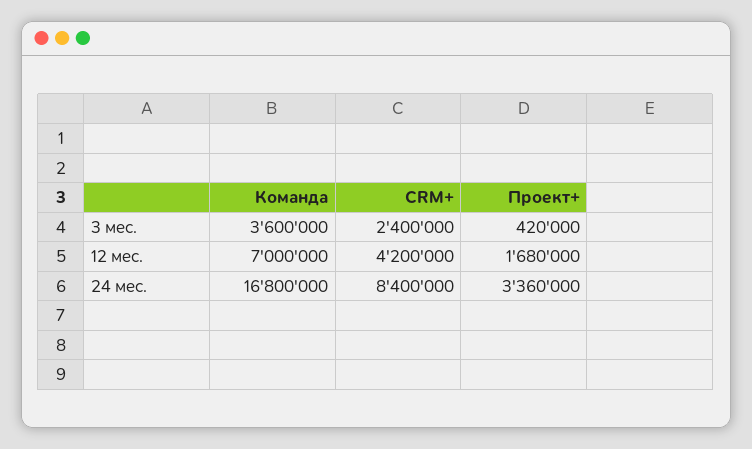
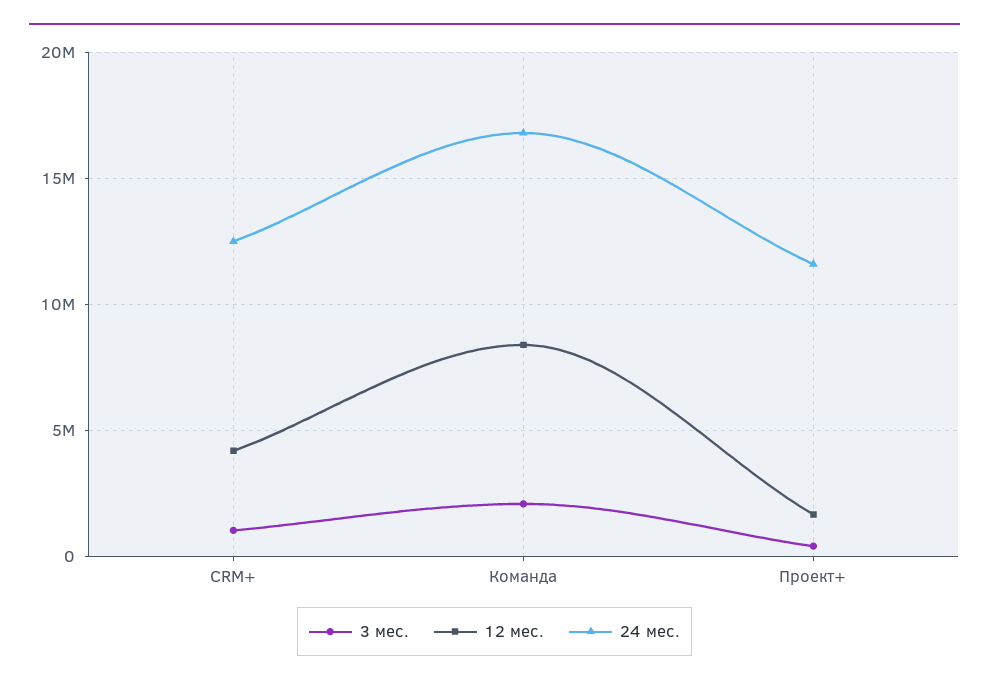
3 мес., Команда: 3600000 -> 2000000
3 мес., CRM+: 2400000 -> 1000000
12 мес., Команда: 7000000 -> 8500000
24 мес., CRM+: 8400000 -> 12500000
24 мес., Проект+: 3360000 -> 11500000

